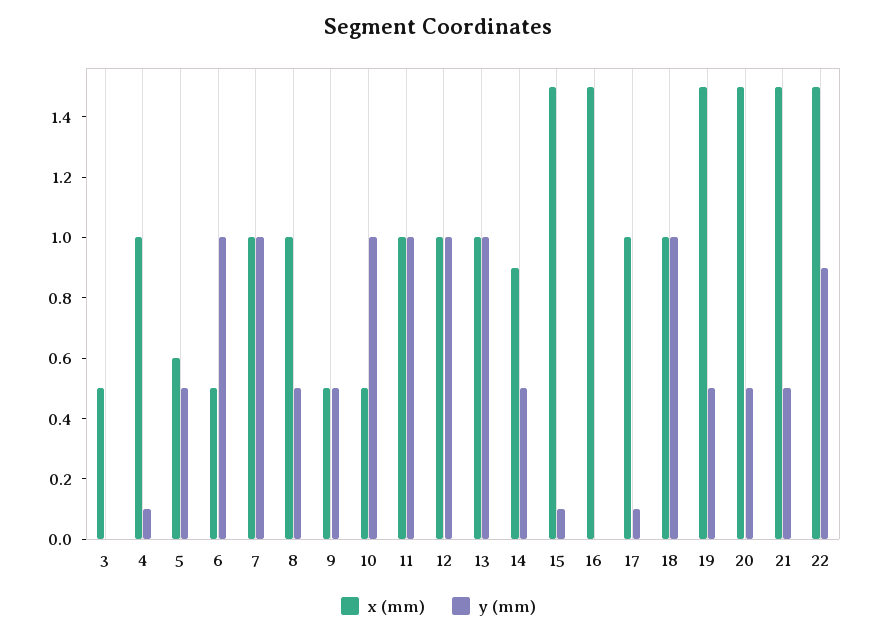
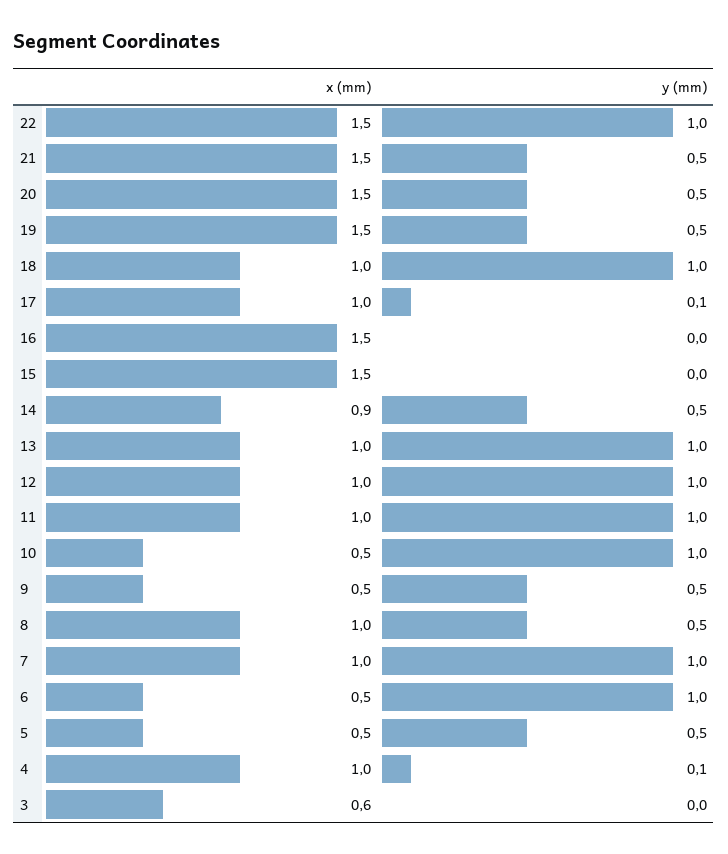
x (mm), 3: 0.5 -> 0.6
x (mm), 5: 0.6 -> 0.5
y (mm), 15: 0.1 -> 0
y (mm), 22: 0.9 -> 1

